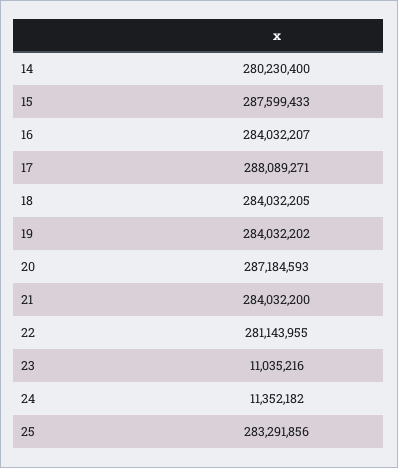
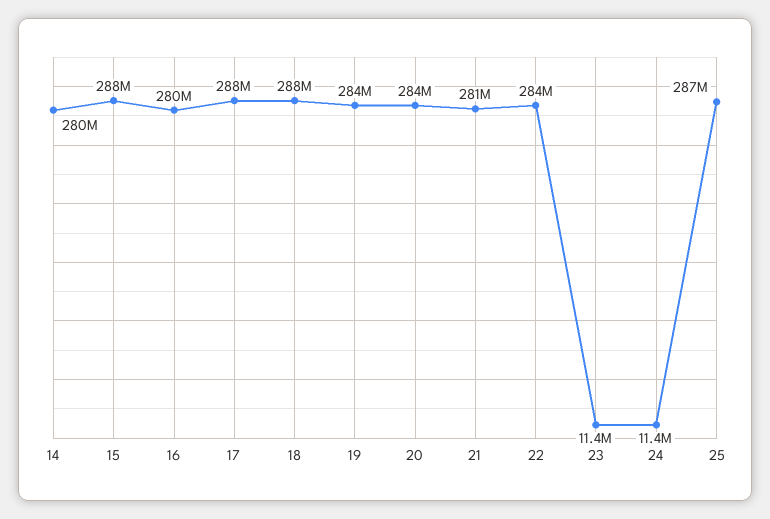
16: 284032207 -> 280000000
18: 284032205 -> 288000000
20: 287184593 -> 284000000
21: 284032200 -> 281000000
22: 281143955 -> 284000000
23: 11035216 -> 11400000
25: 283291856 -> 287000000

